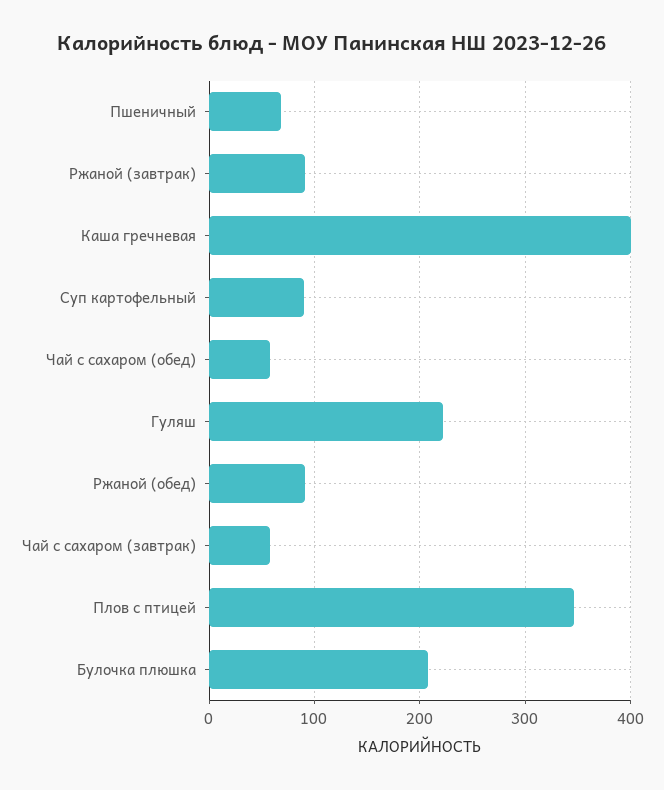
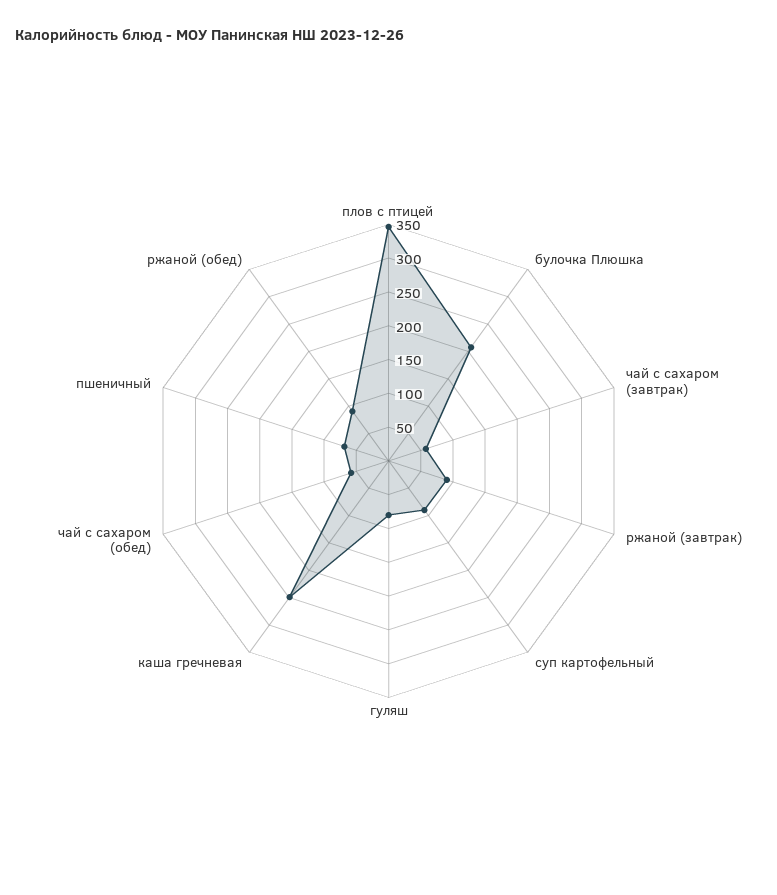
Каша гречневая: 400 -> 250
Гуляш: 220 -> 75

